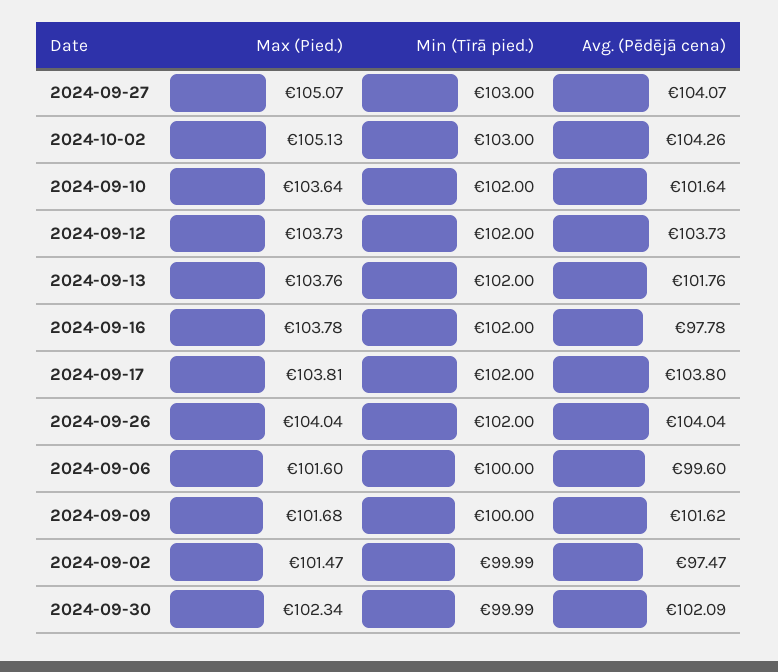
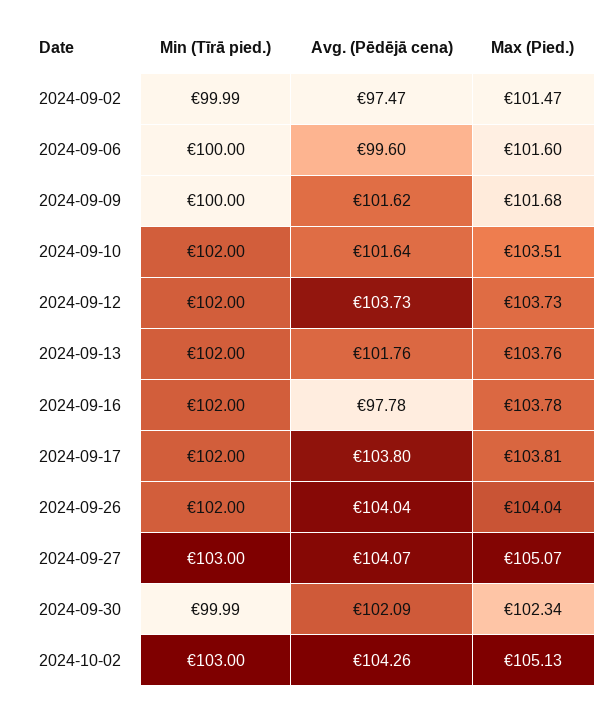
Max (Pied.), 2024-09-10: 103.64 -> 103.51

